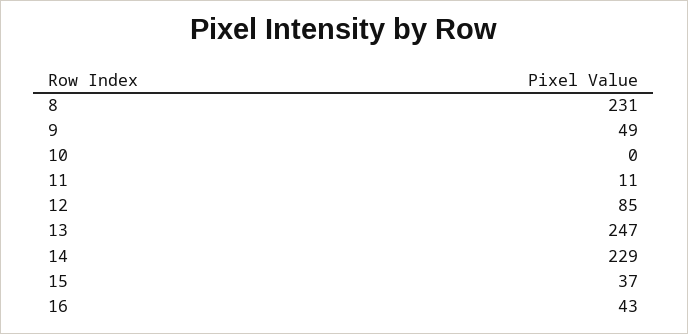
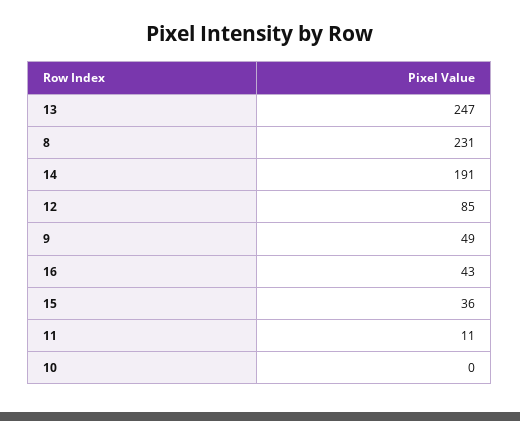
14: 229 -> 191
15: 37 -> 36

